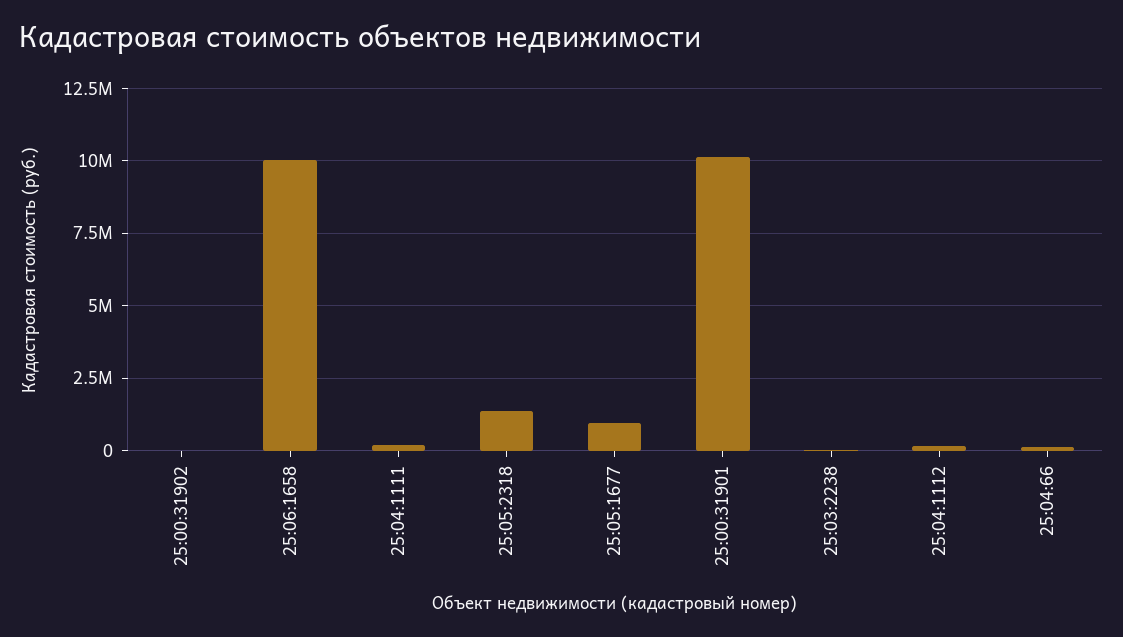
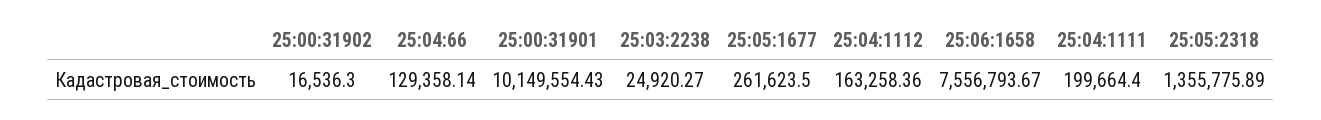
25:06:1658: 10000000 -> 7556793.67
25:05:1677: 1000000 -> 261623.5

